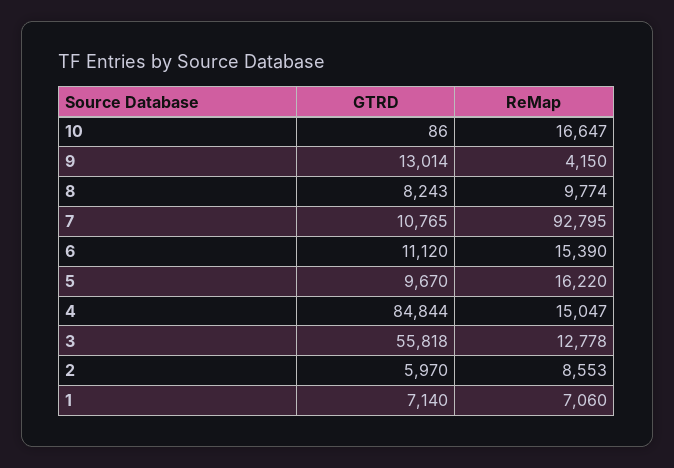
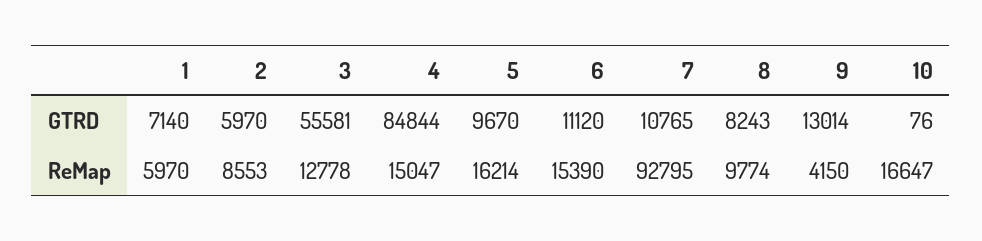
GTRD, 10: 86 -> 76
ReMap, 5: 16220 -> 16214
GTRD, 3: 55818 -> 55581
ReMap, 1: 7060 -> 5970

